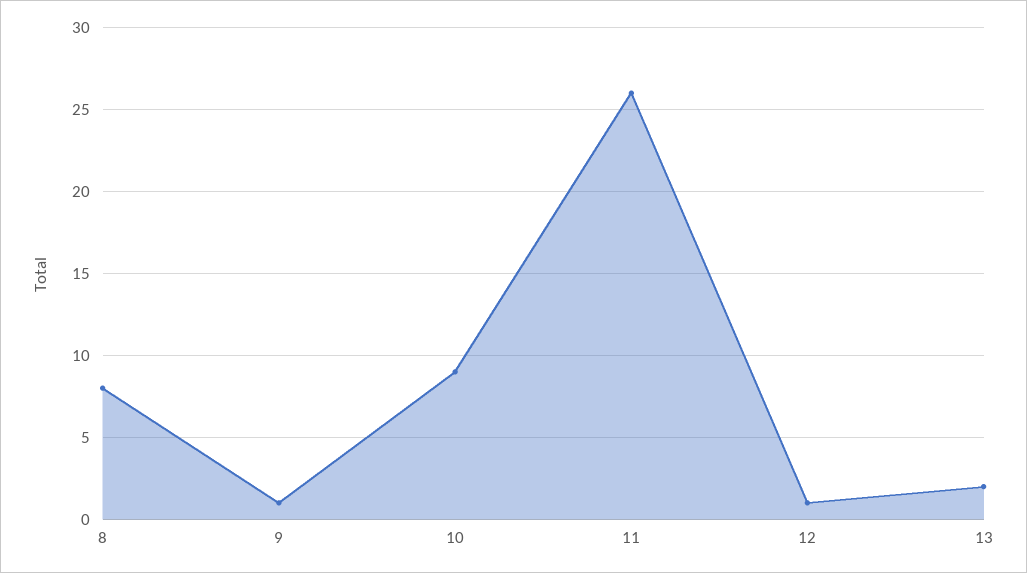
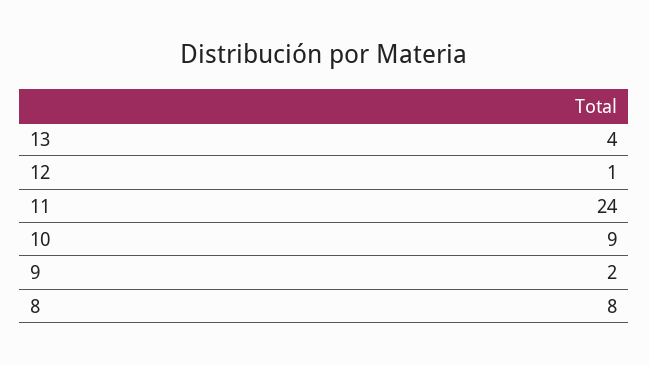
9: 1 -> 2
11: 26 -> 24
13: 2 -> 4

